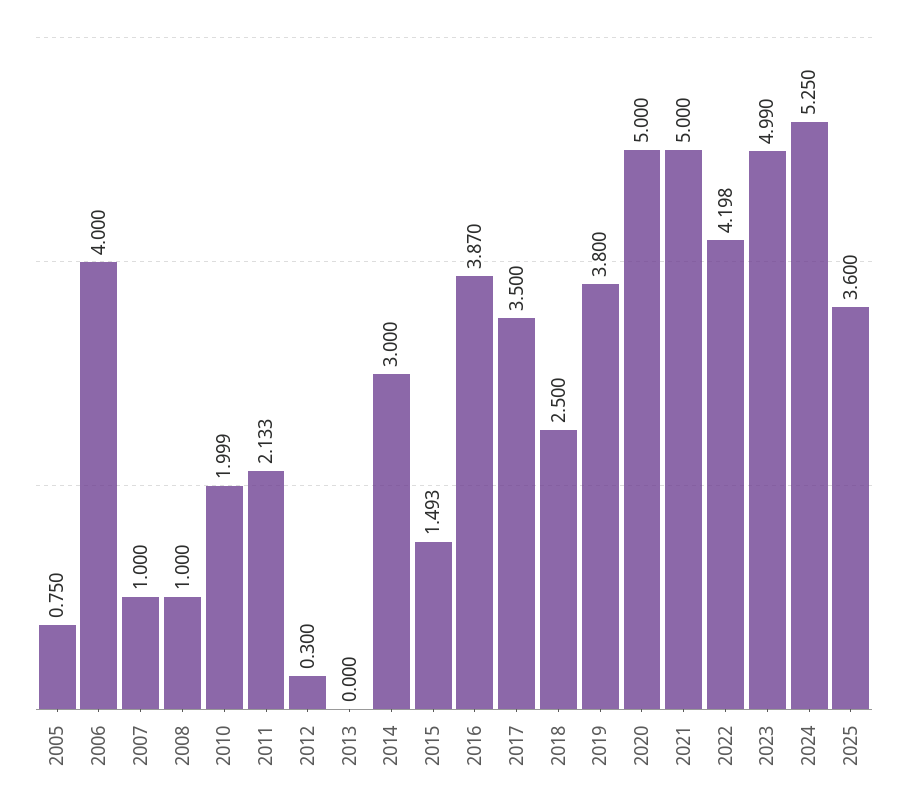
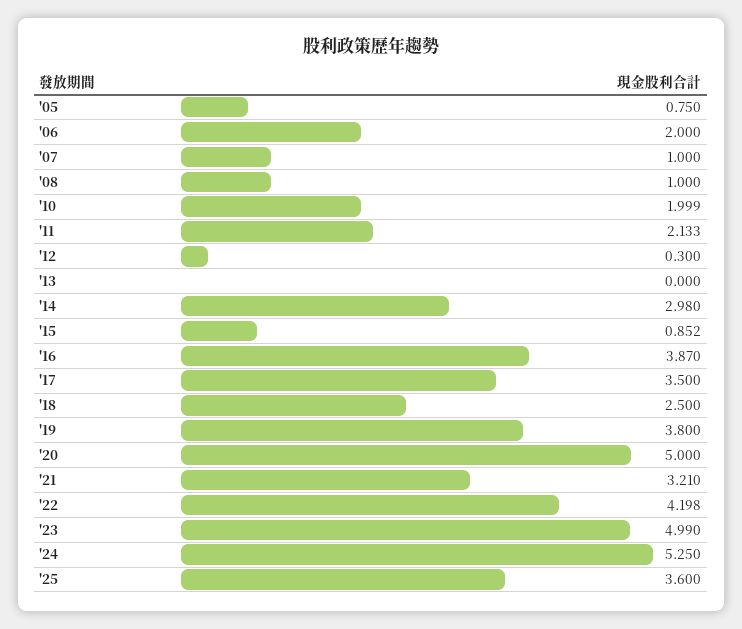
2006: 4 -> 2
2014: 3 -> 2.98
2015: 1.493 -> 0.852
2021: 5 -> 3.21

